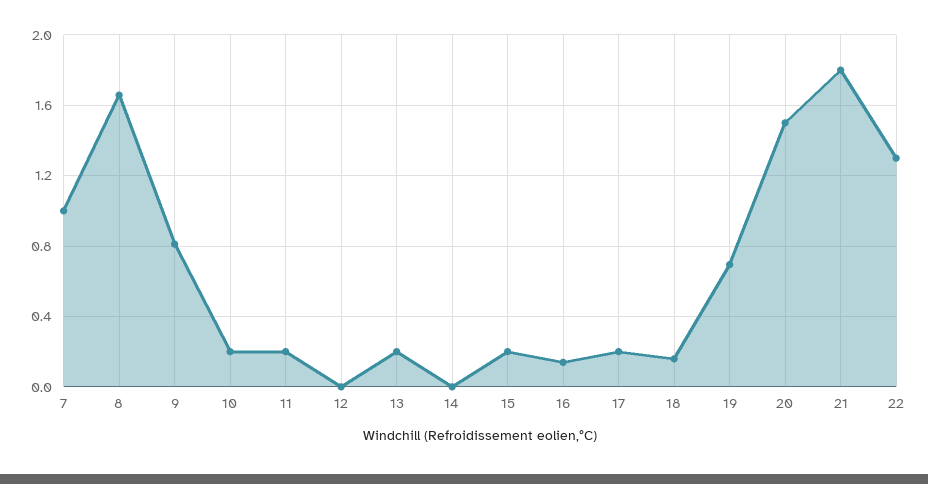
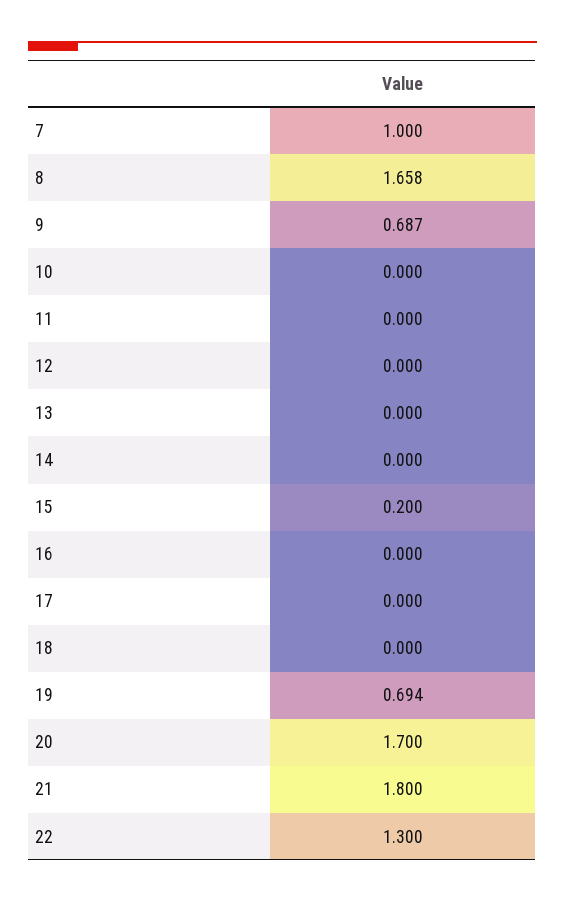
9: 0.8 -> 0.687
10: 0.2 -> 0
11: 0.2 -> 0
13: 0.2 -> 0
16: 0.15 -> 0
17: 0.2 -> 0
18: 0.15 -> 0
20: 1.5 -> 1.7

